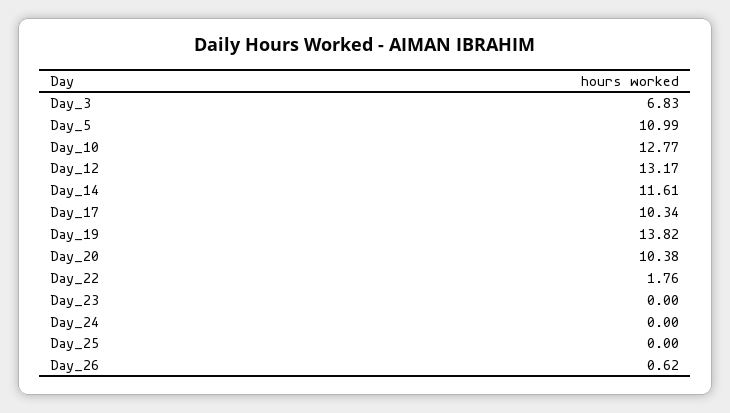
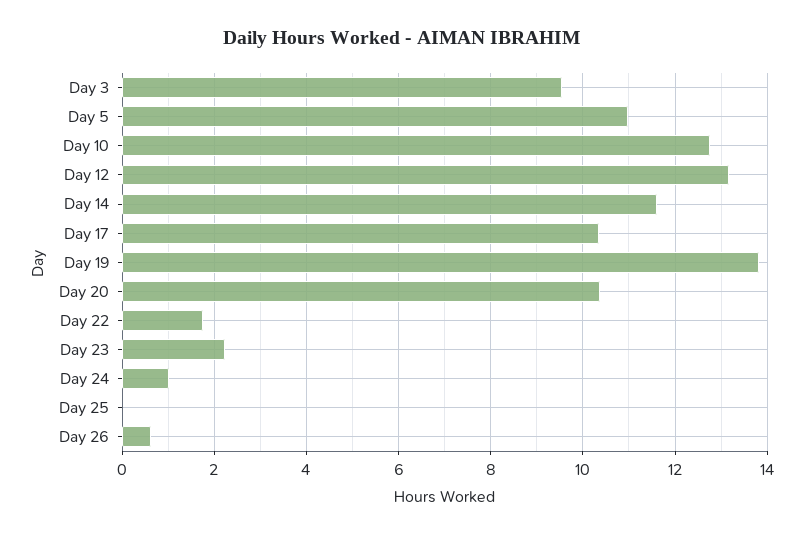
Day_3: 6.83 -> 9.6
Day_23: 0 -> 2.2
Day_24: 0 -> 1

